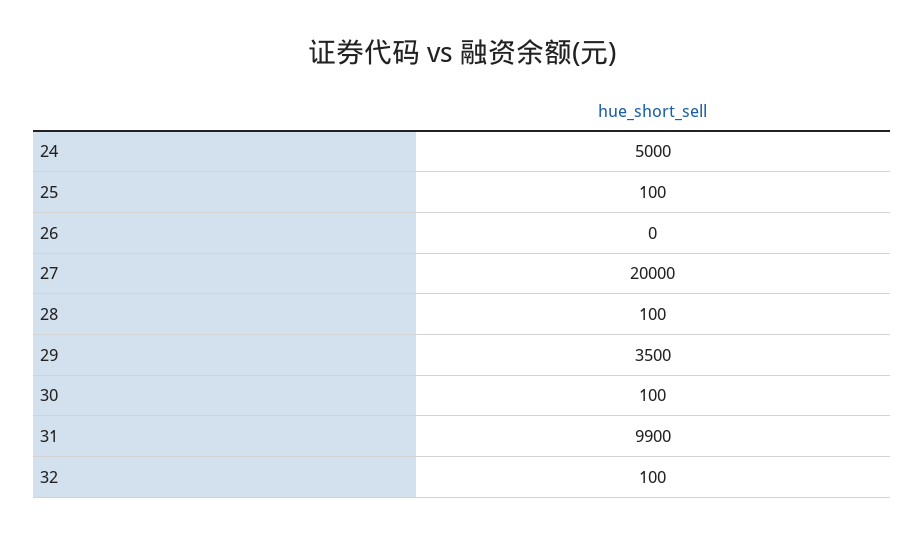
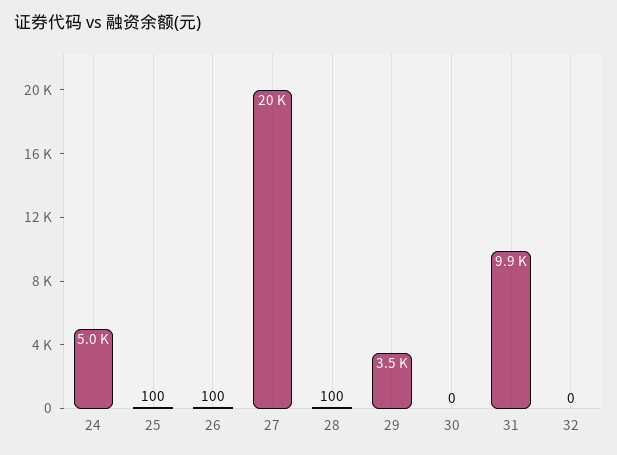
26: 0 -> 100
30: 100 -> 0
32: 100 -> 0

